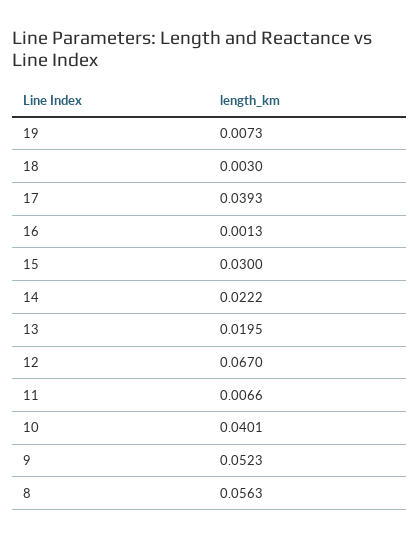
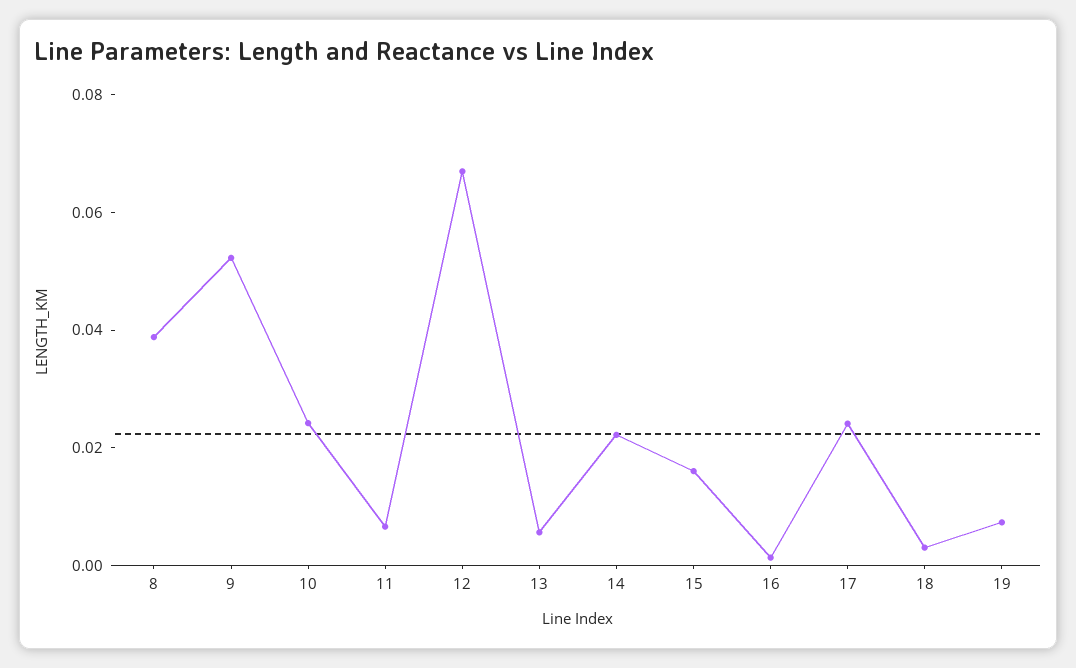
17: 0.0393 -> 0.025
15: 0.03 -> 0.015
13: 0.0195 -> 0.005
10: 0.0401 -> 0.025
8: 0.0563 -> 0.04

